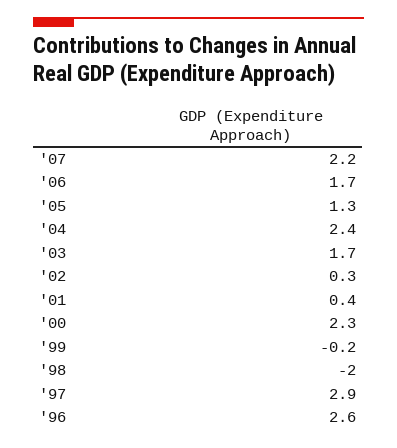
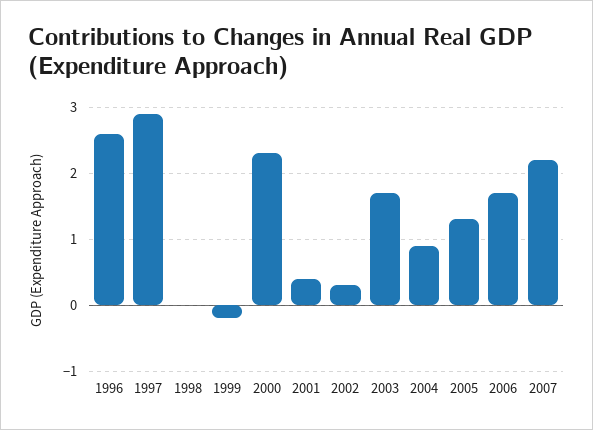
'04: 2.4 -> 0.9
'98: -2 -> 0

